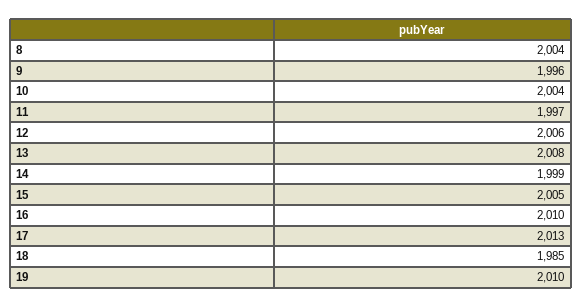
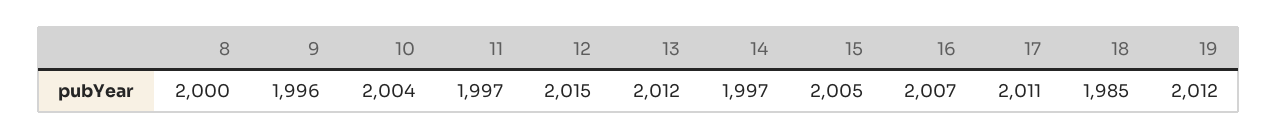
8: 2004 -> 2000
12: 2006 -> 2015
13: 2008 -> 2012
14: 1999 -> 1997
16: 2010 -> 2007
17: 2013 -> 2011
19: 2010 -> 2012

